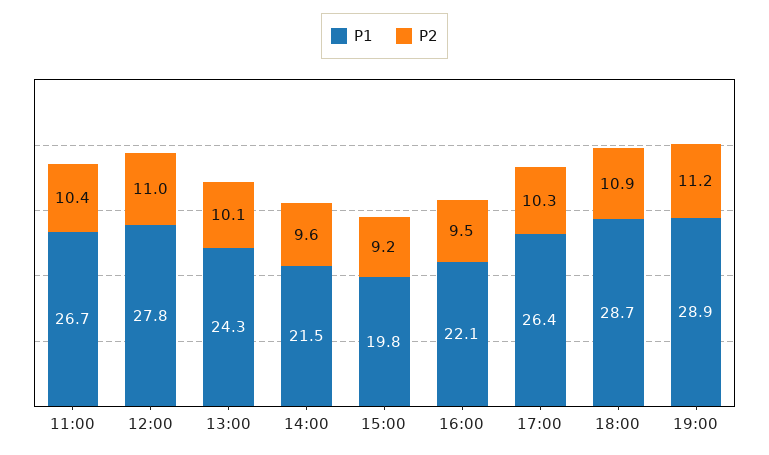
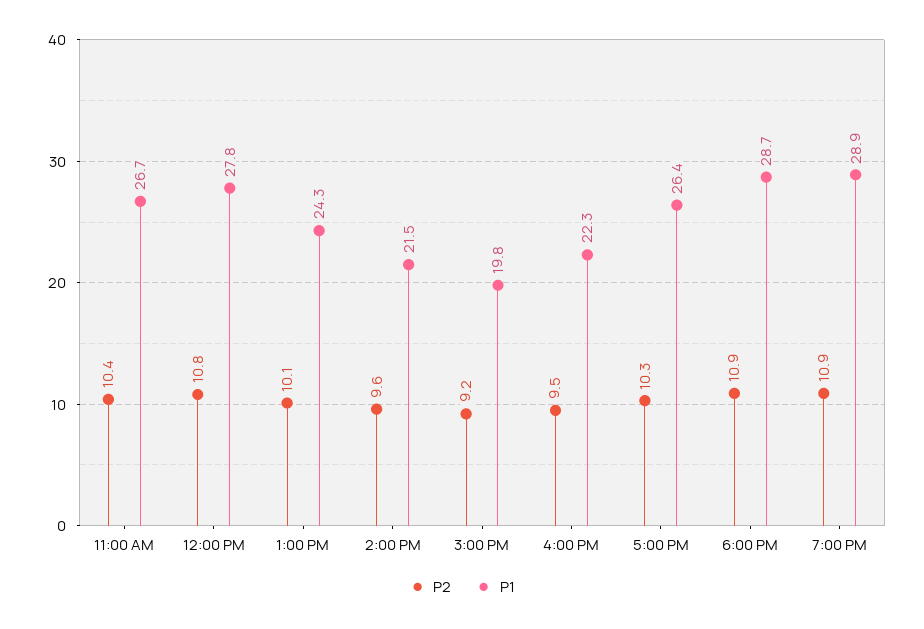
P2, 12:00: 11 -> 10.8
P1, 16:00: 22.1 -> 22.3
P2, 19:00: 11.2 -> 10.9

